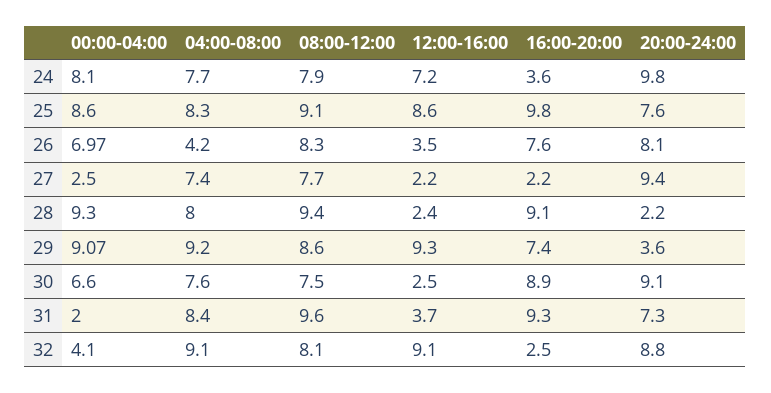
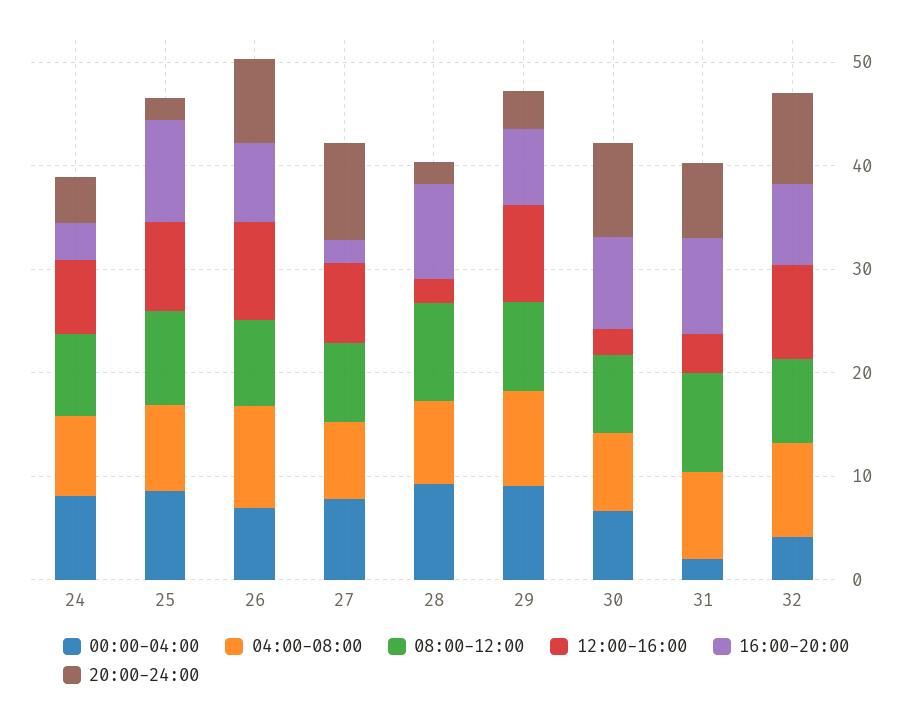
20:00-24:00, 24: 9.8 -> 4
20:00-24:00, 25: 7.6 -> 2
04:00-08:00, 26: 4.2 -> 10
12:00-16:00, 26: 3.5 -> 10
00:00-04:00, 27: 2.5 -> 8
12:00-16:00, 27: 2.2 -> 8
16:00-20:00, 32: 2.5 -> 8

